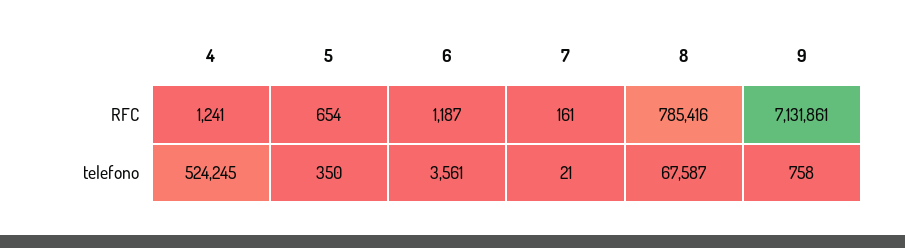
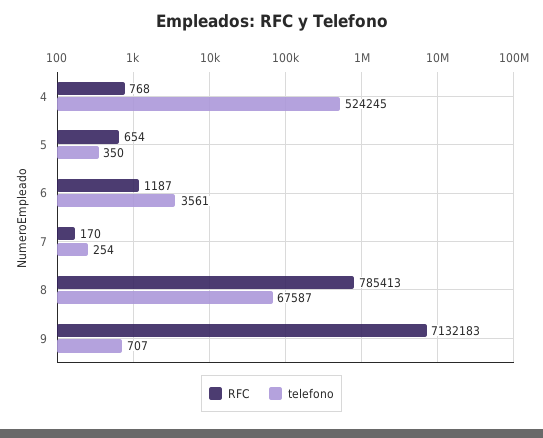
RFC, 4: 1241 -> 768
RFC, 7: 161 -> 170
RFC, 8: 785416 -> 785413
RFC, 9: 7131861 -> 7132183
telefono, 7: 21 -> 254
telefono, 9: 758 -> 707

